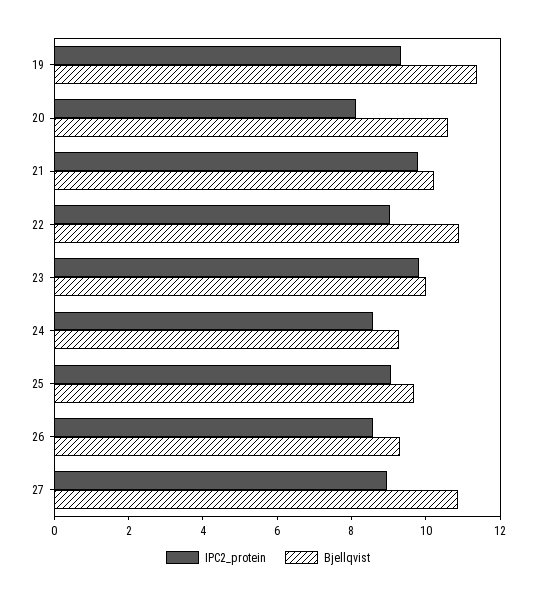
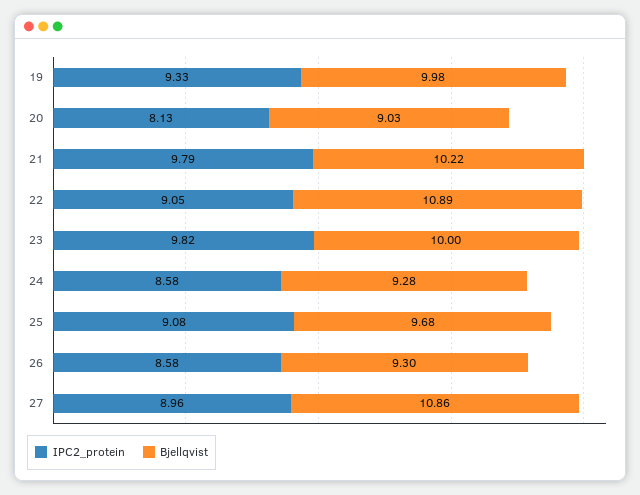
Bjellqvist, 19: 11.5 -> 9.98
Bjellqvist, 20: 10.5 -> 9.03

